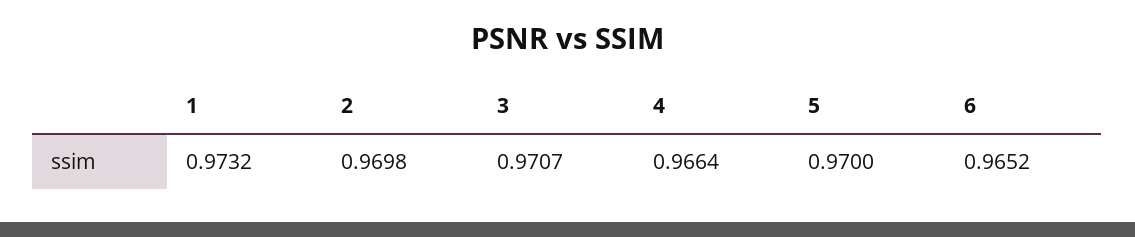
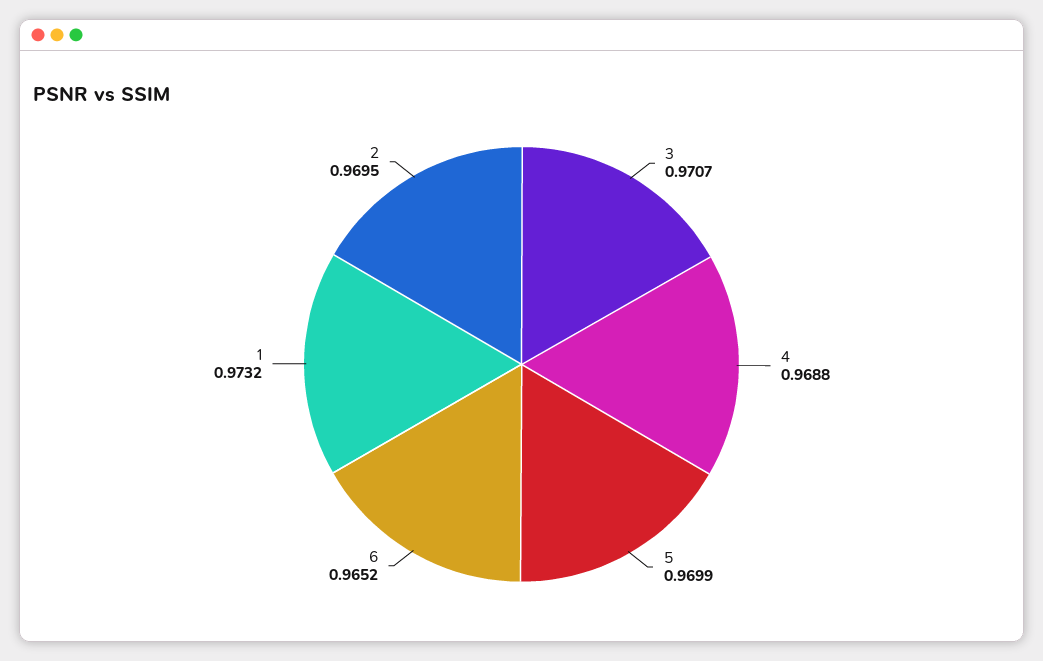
2: 0.9698 -> 0.9695
4: 0.9664 -> 0.9688
5: 0.97 -> 0.9699

